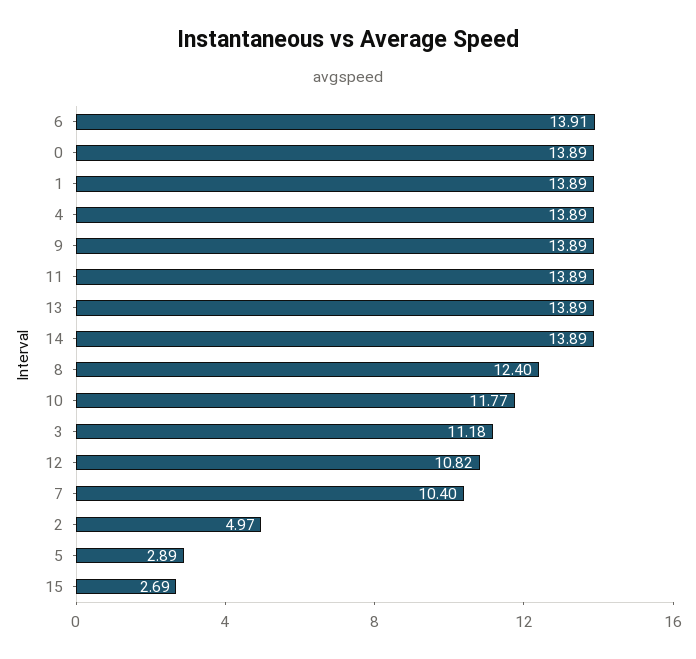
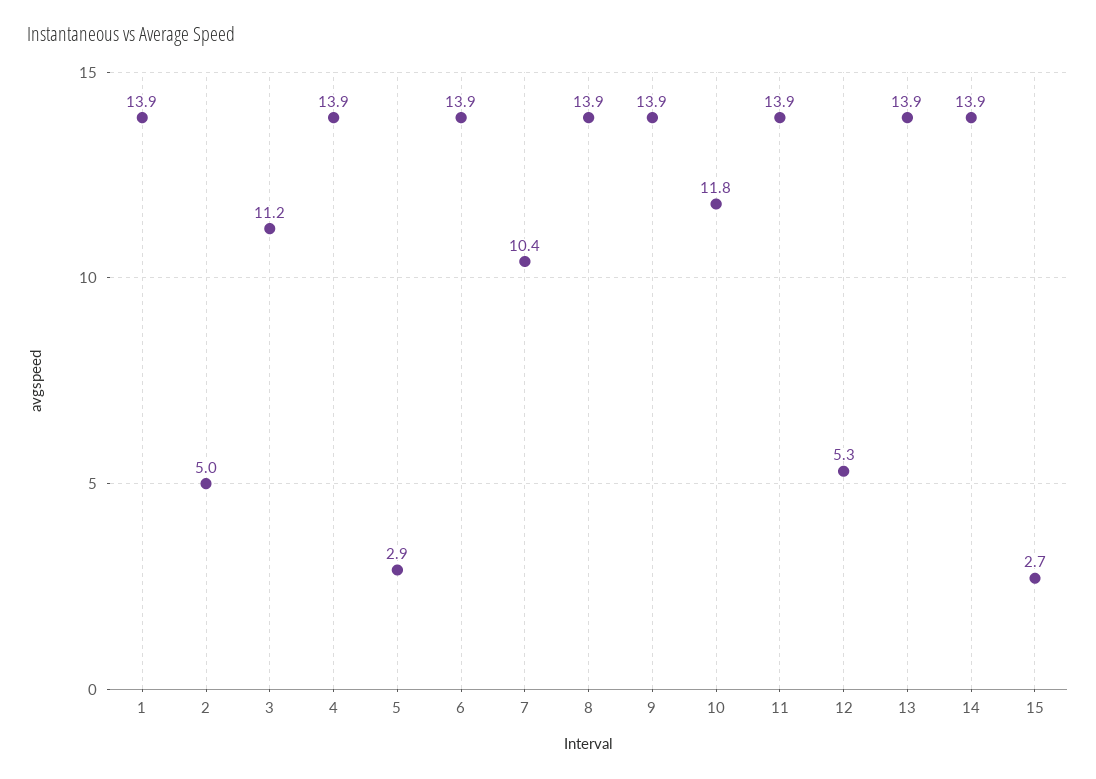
0: 13.89 -> none
8: 12.4 -> 13.9
12: 10.82 -> 5.3

